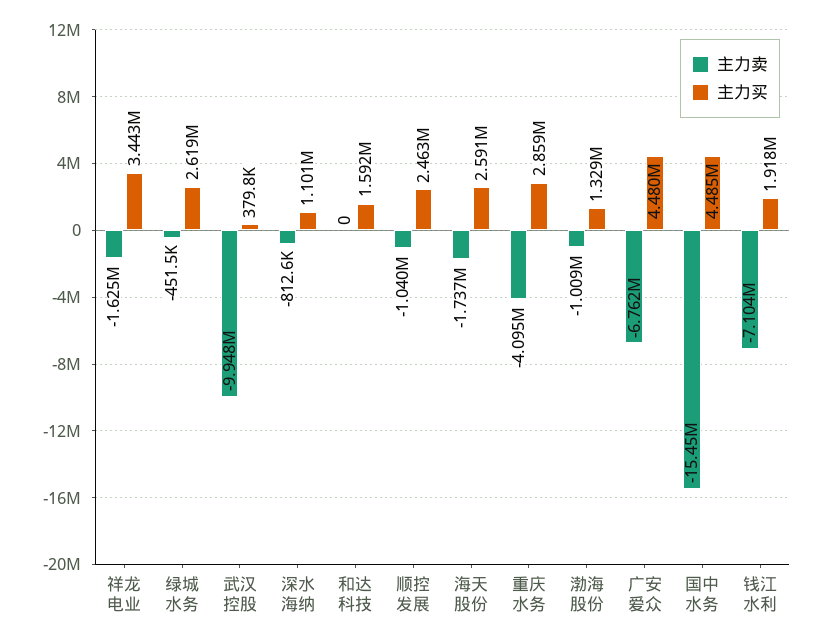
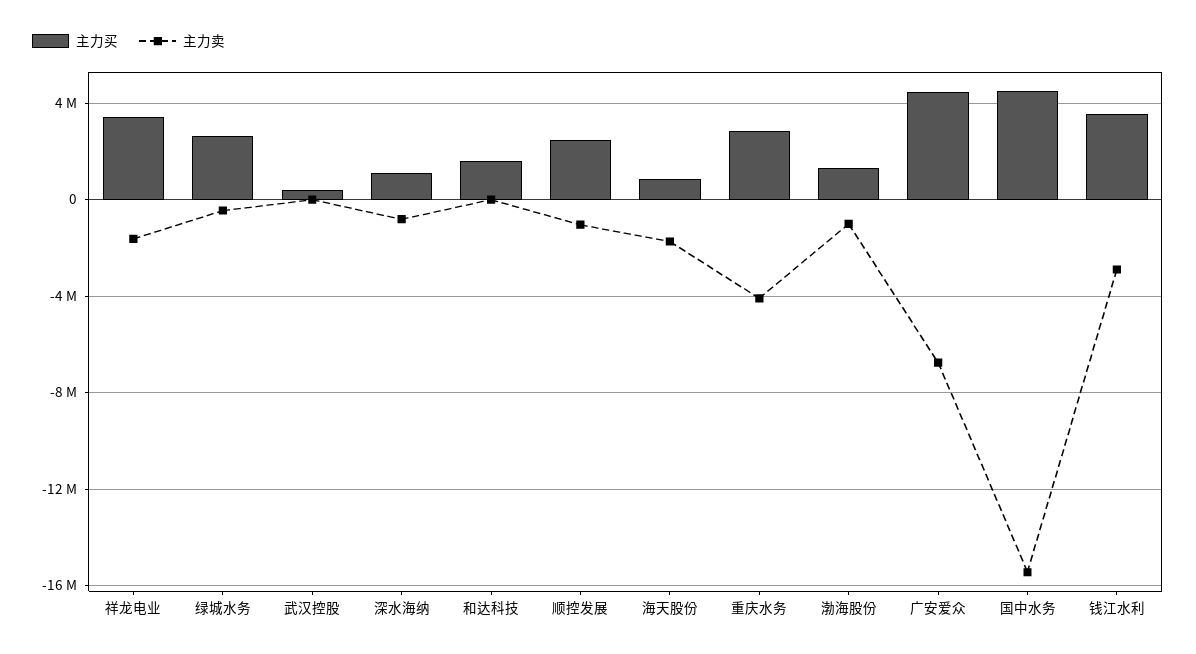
主力卖, 武汉控股: -9948000 -> 0
主力买, 海天股份: 2591000 -> 1000000
主力卖, 钱江水利: -7104000 -> -3000000
主力买, 钱江水利: 1918000 -> 3500000

